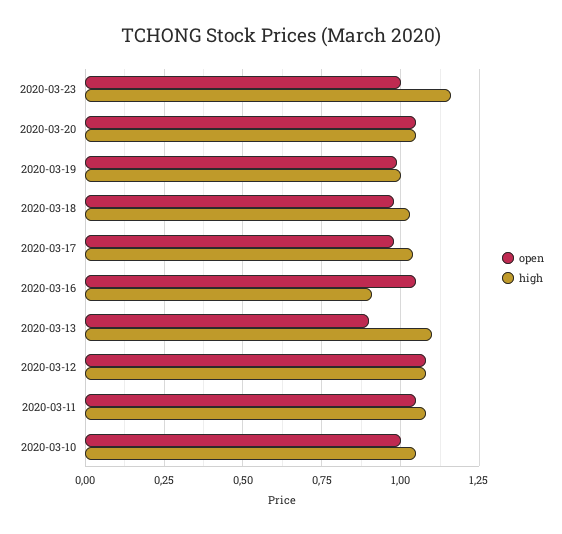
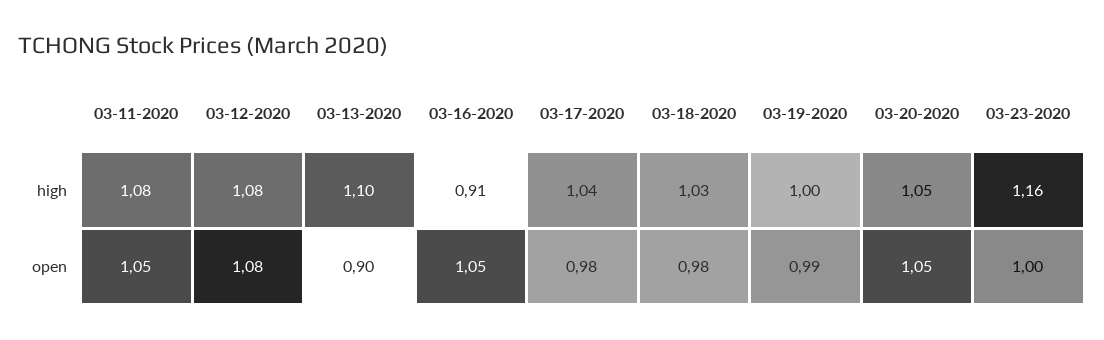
open, 2020-03-10: 1 -> none
high, 2020-03-10: 1.05 -> none

